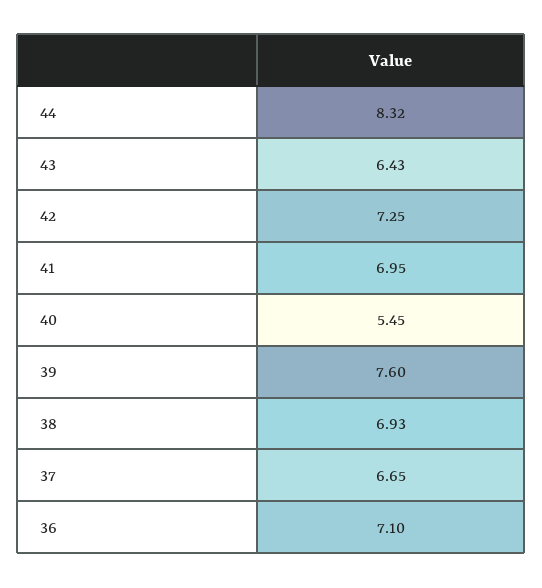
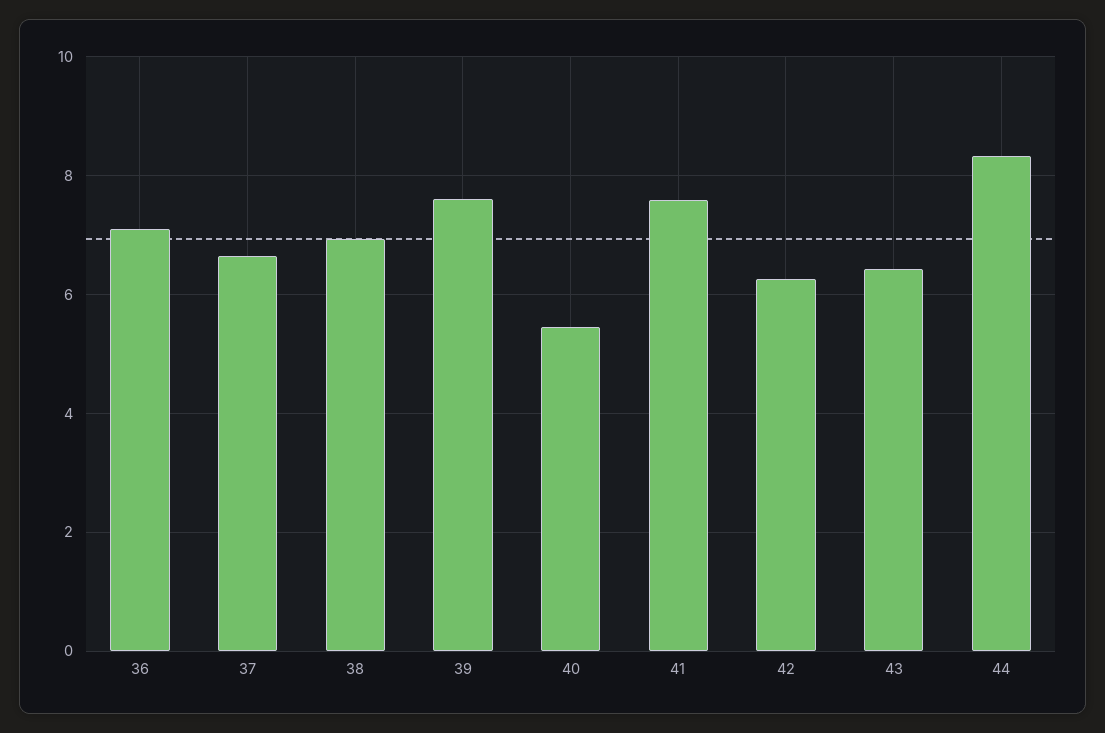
42: 7.25 -> 6.2
41: 6.95 -> 7.6

